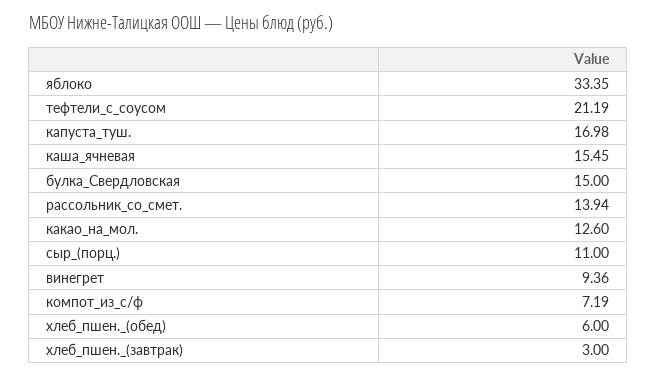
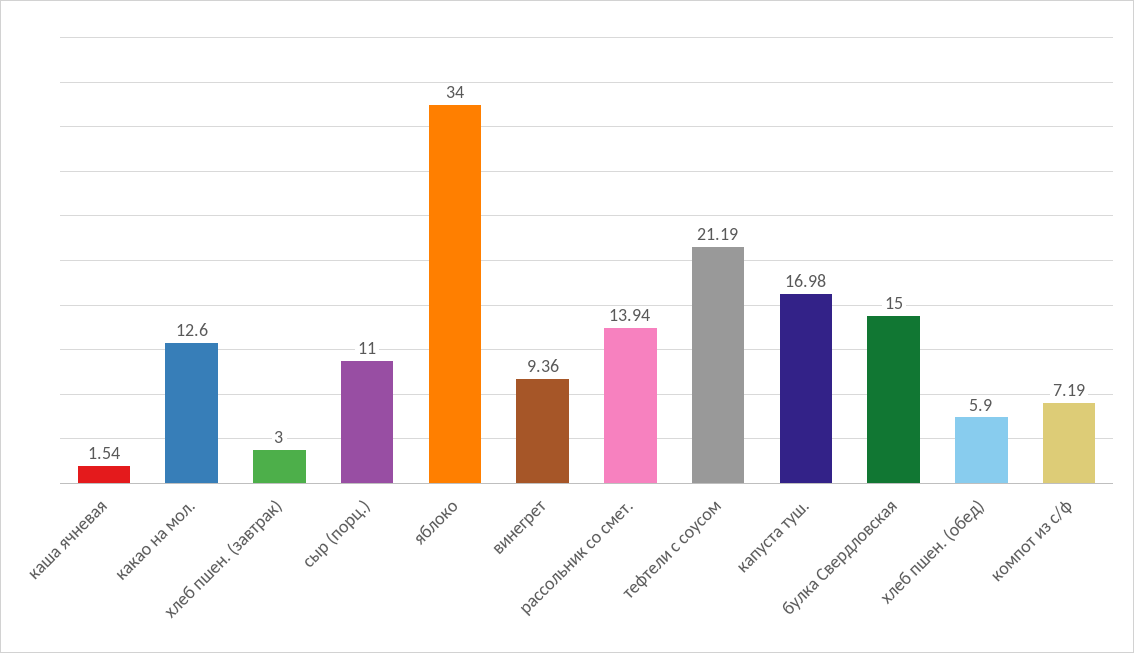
яблоко: 33.35 -> 34
каша_ячневая: 15.45 -> 1.54
хлеб_пшен._(обед): 6 -> 5.9

